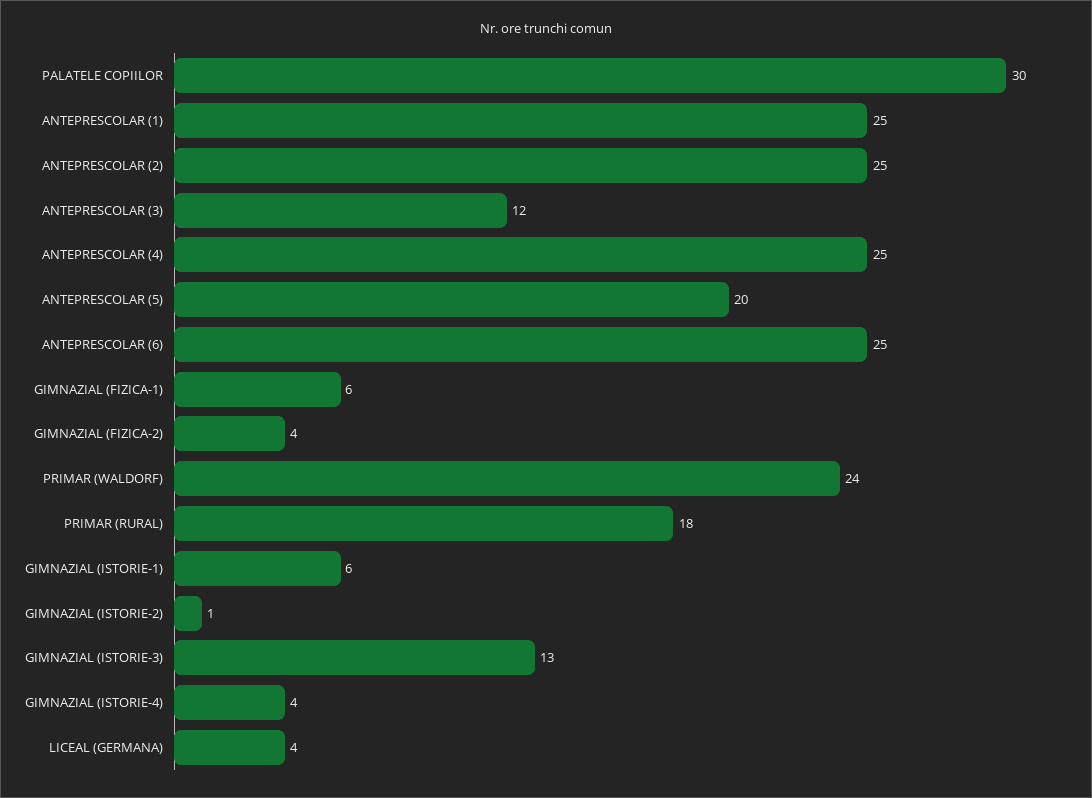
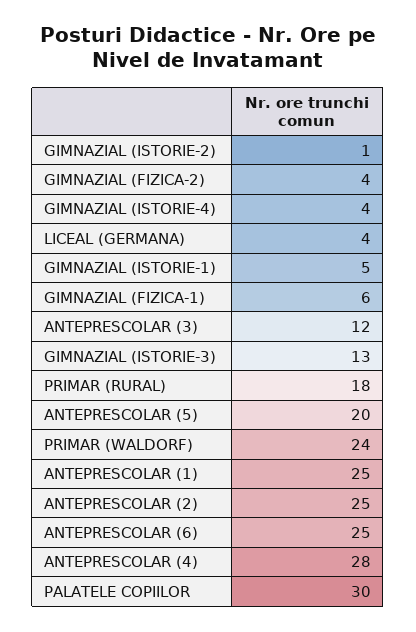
ANTEPRESCOLAR (4): 25 -> 28
GIMNAZIAL (ISTORIE-1): 6 -> 5

